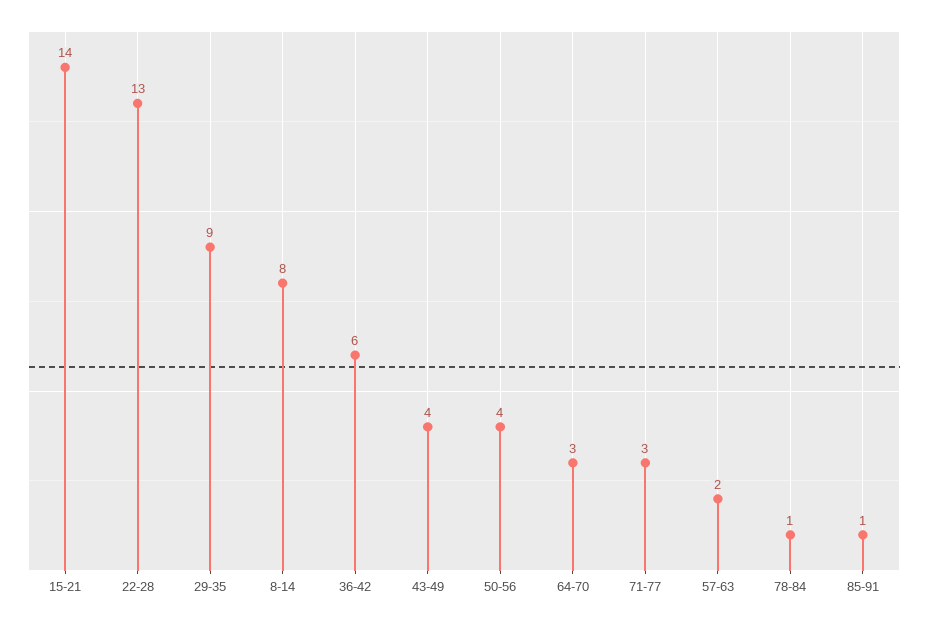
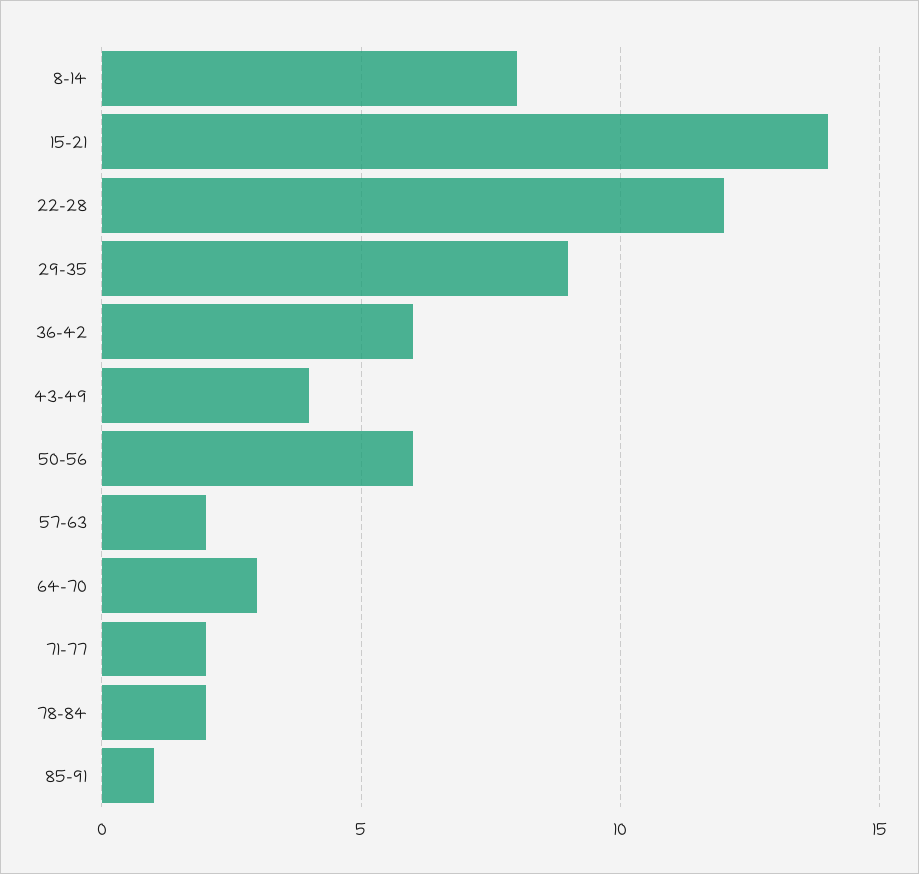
22-28: 13 -> 12
50-56: 4 -> 6
71-77: 3 -> 2
78-84: 1 -> 2

